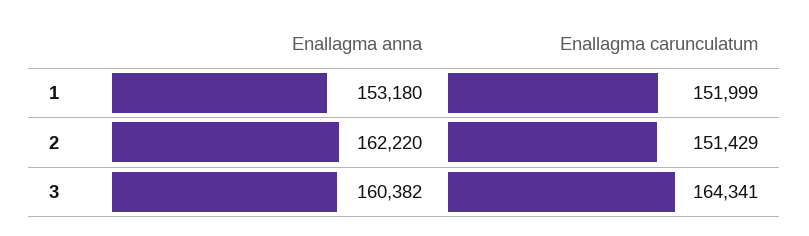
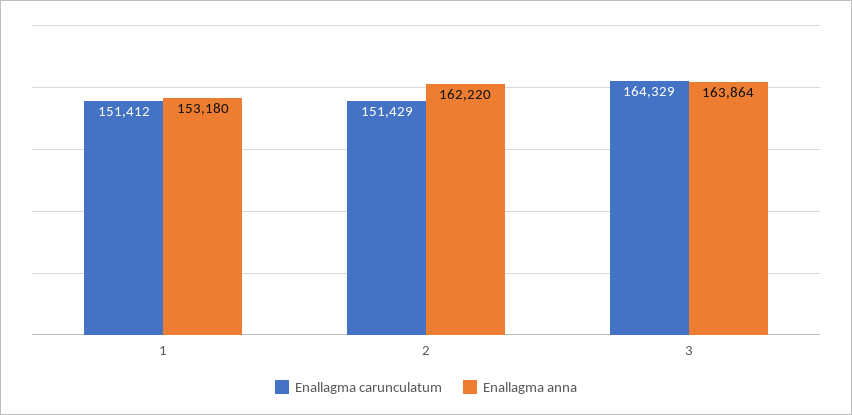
Enallagma carunculatum, 1: 151999 -> 151412
Enallagma anna, 3: 160382 -> 163864
Enallagma carunculatum, 3: 164341 -> 164329

